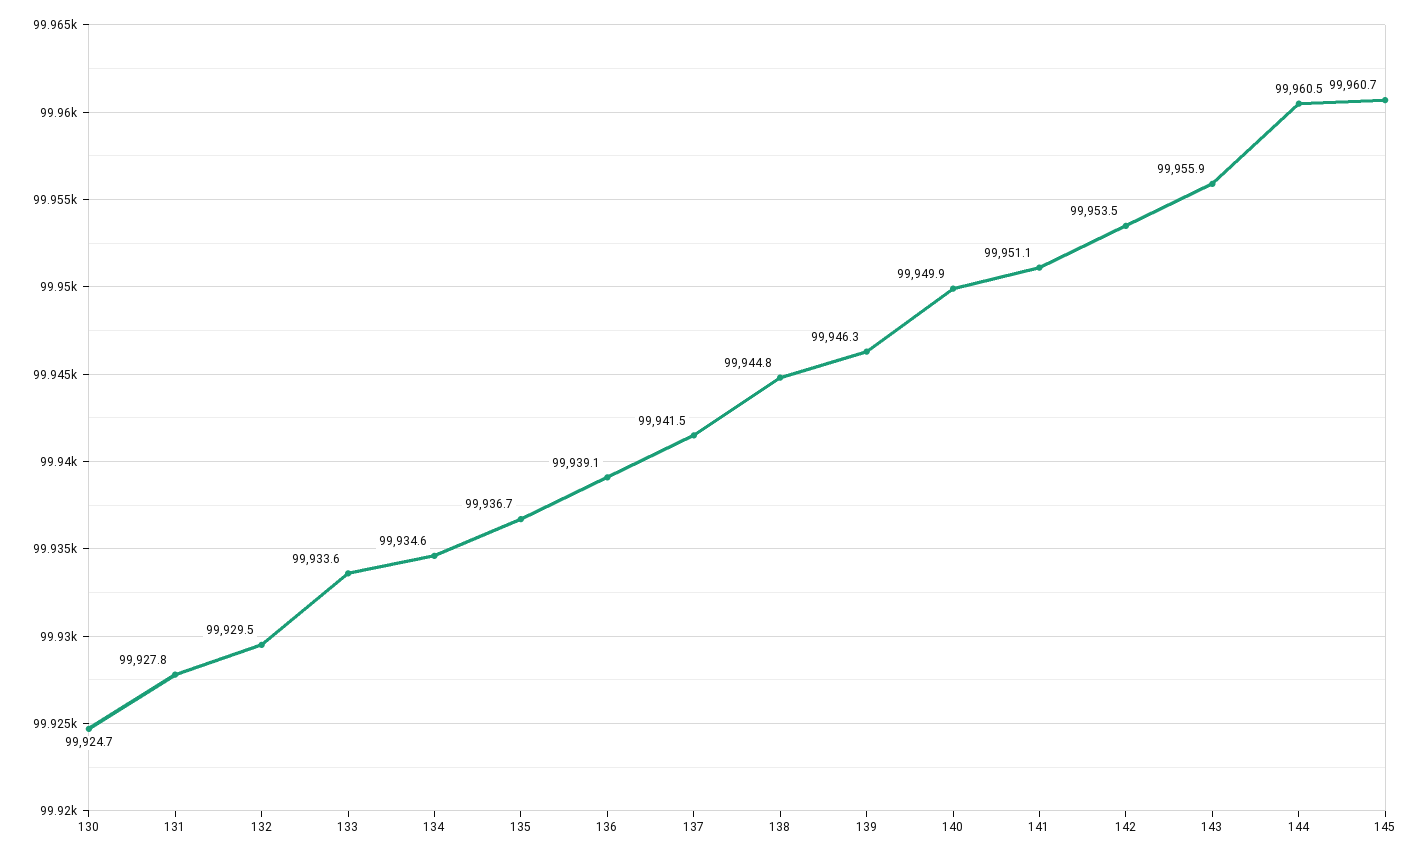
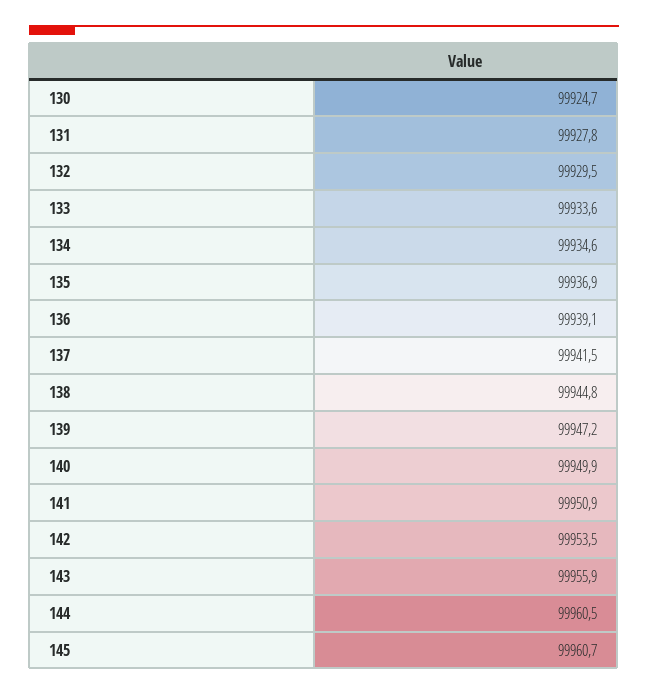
135: 99936.7 -> 99936.9
139: 99946.3 -> 99947.2
141: 99951.1 -> 99950.9

